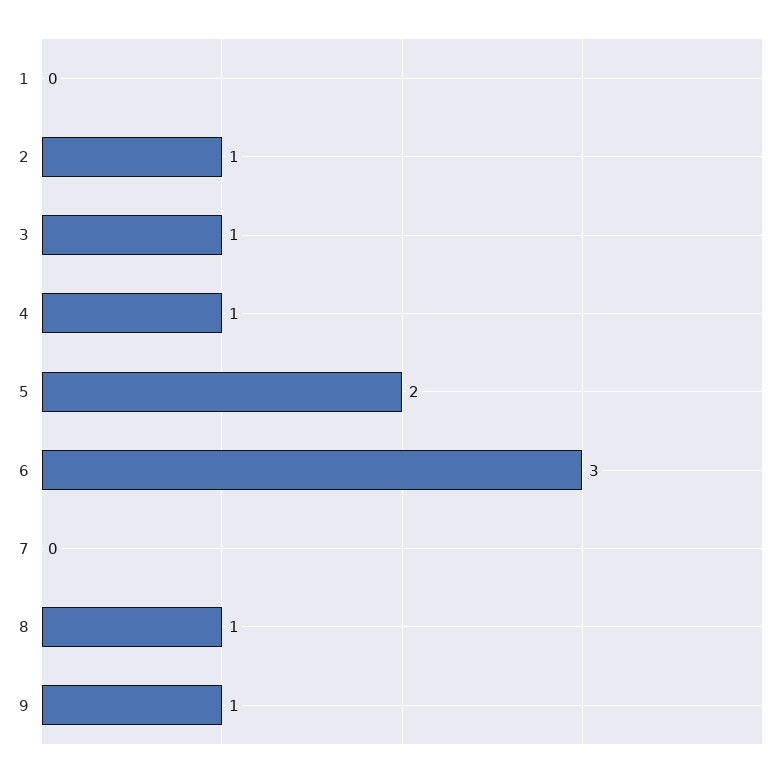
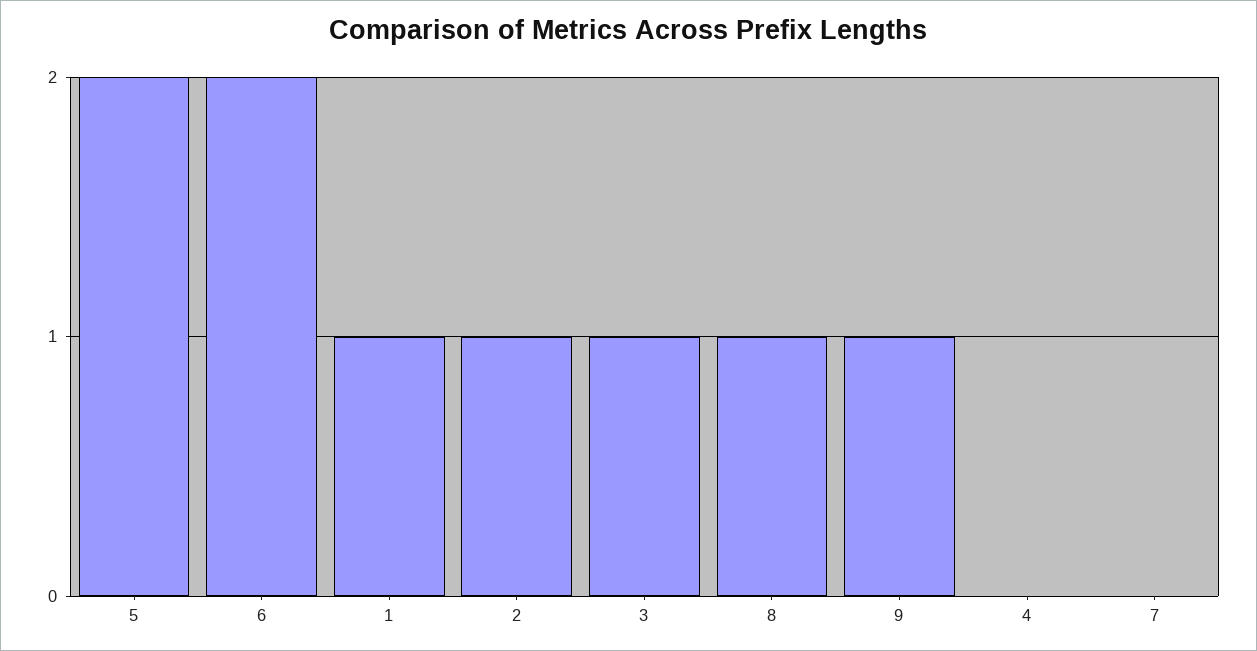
1: 0 -> 1
4: 1 -> 0
6: 3 -> 2

